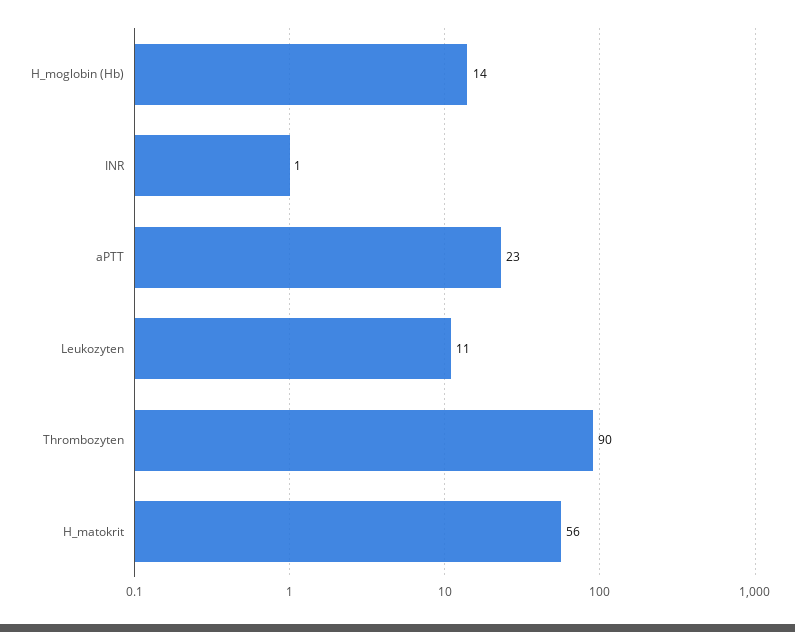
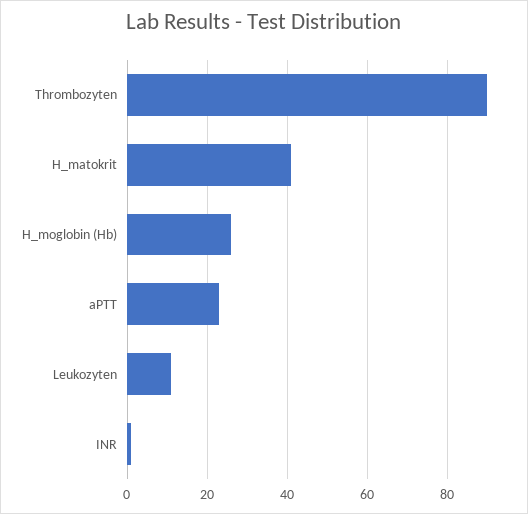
H_moglobin (Hb): 14 -> 25
H_matokrit: 56 -> 40

